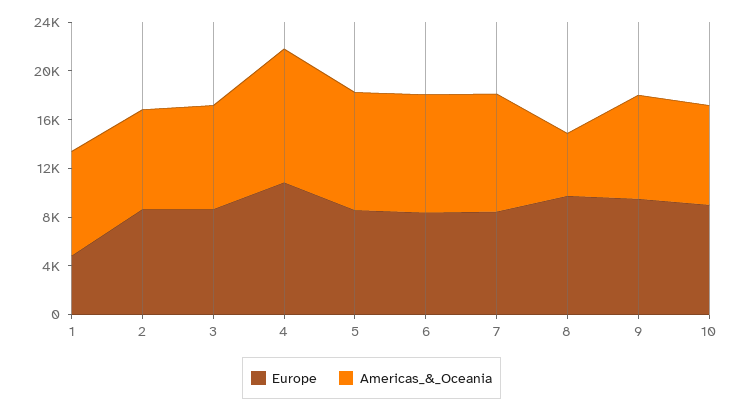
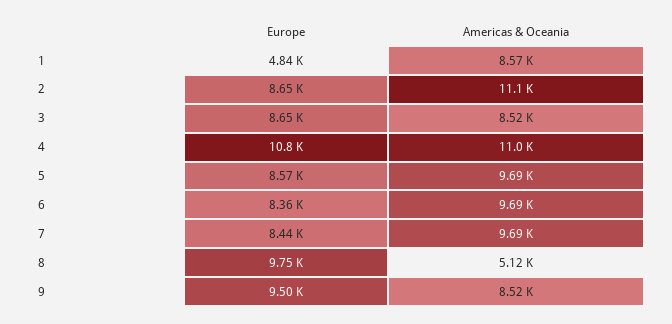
Americas_&_Oceania, 2: 8000 -> 11100
Europe, 10: 9000 -> none
Americas_&_Oceania, 10: 8000 -> none

